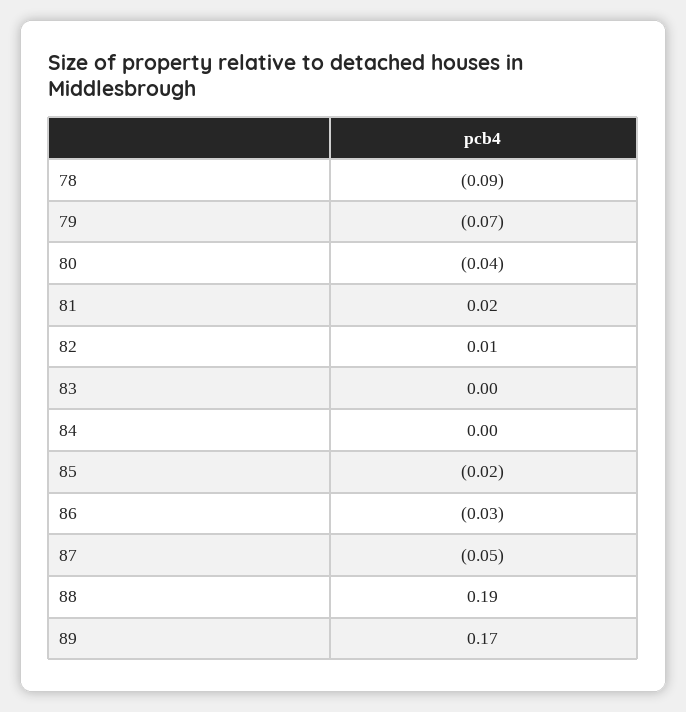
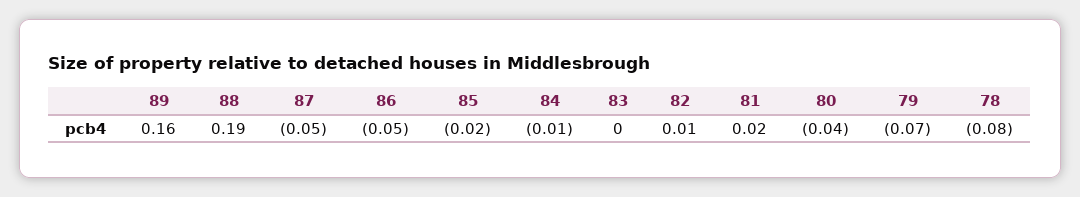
78: -0.09 -> -0.08
84: 0 -> -0.01
86: -0.03 -> -0.05
89: 0.17 -> 0.16

